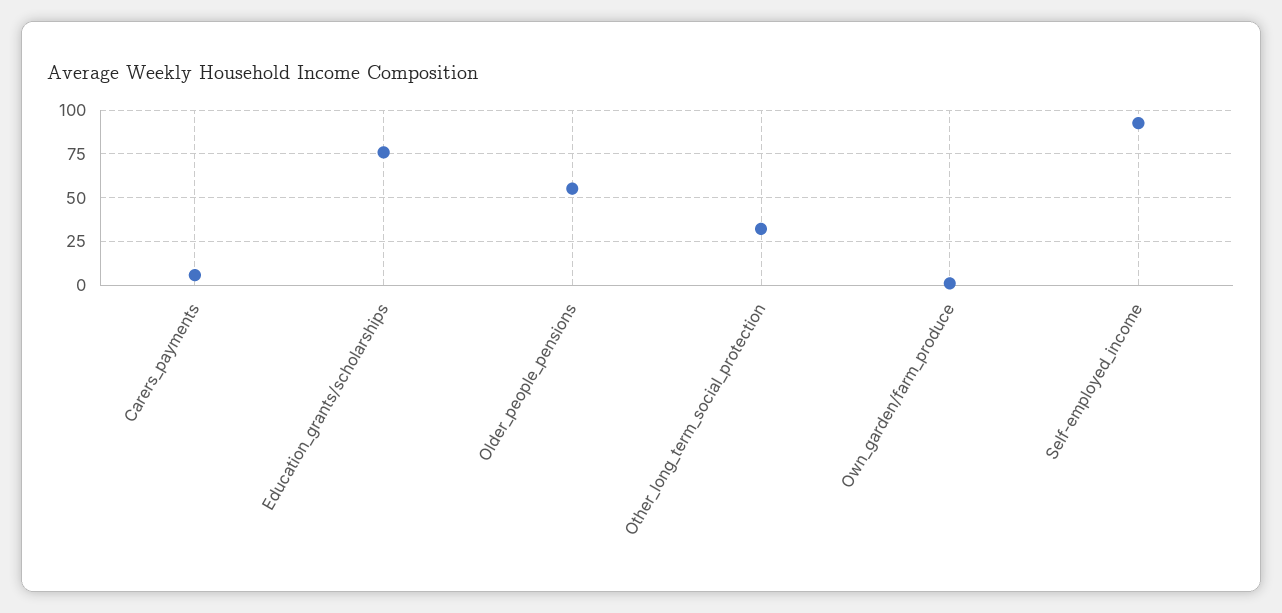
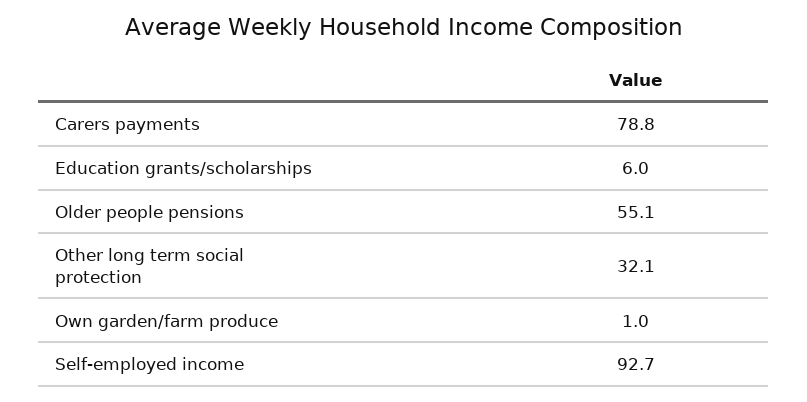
Carers_payments: 5 -> 78.8
Education_grants/scholarships: 75 -> 6

